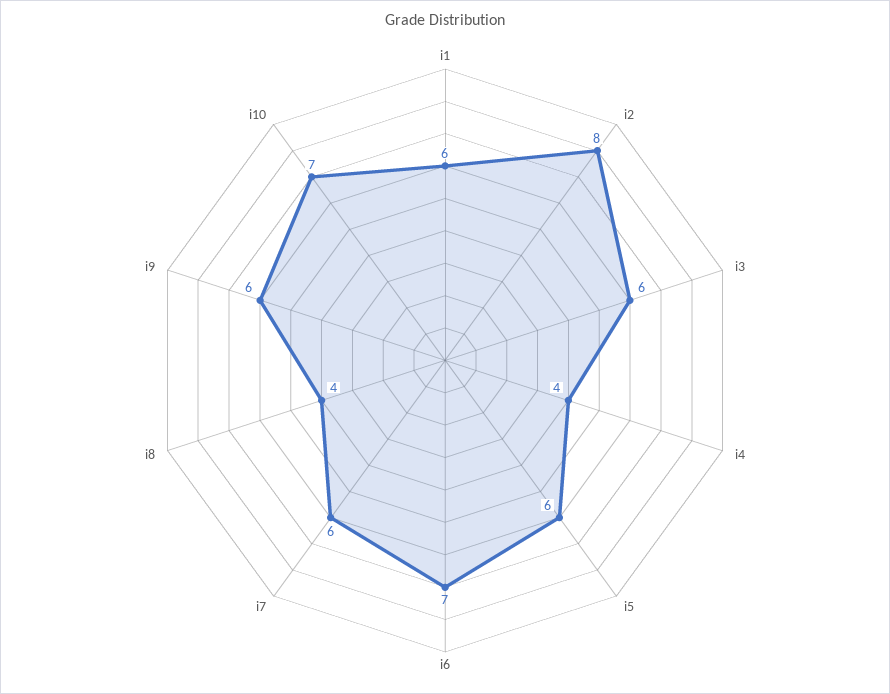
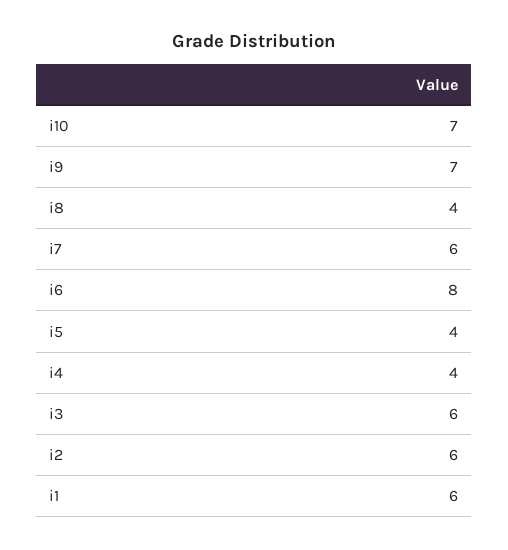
i2: 8 -> 6
i5: 6 -> 4
i6: 7 -> 8
i9: 6 -> 7

